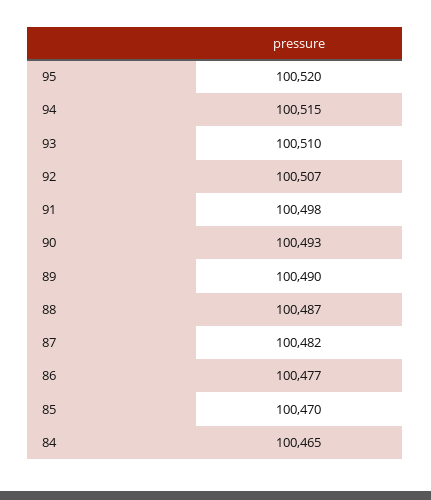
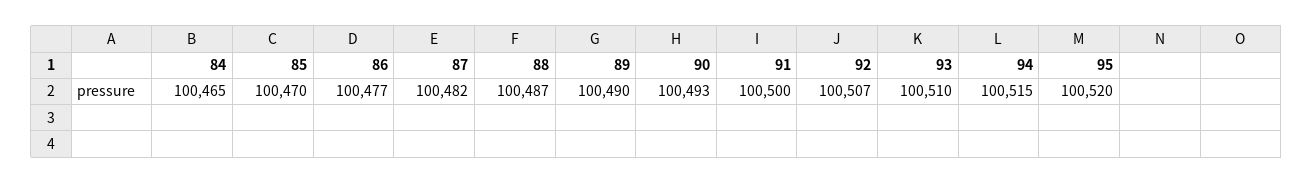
91: 100498 -> 100500

